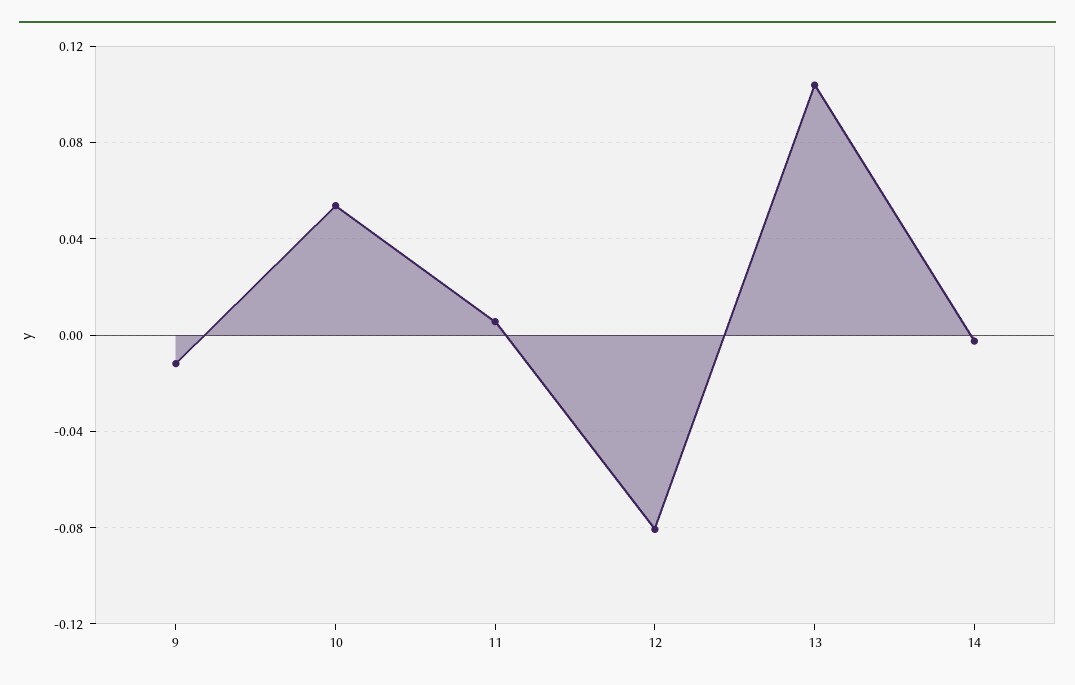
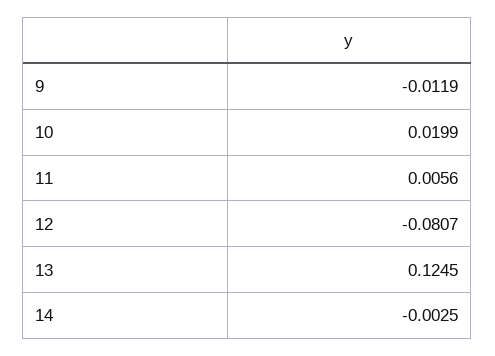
10: 0.055 -> 0.0199
13: 0.105 -> 0.1245

